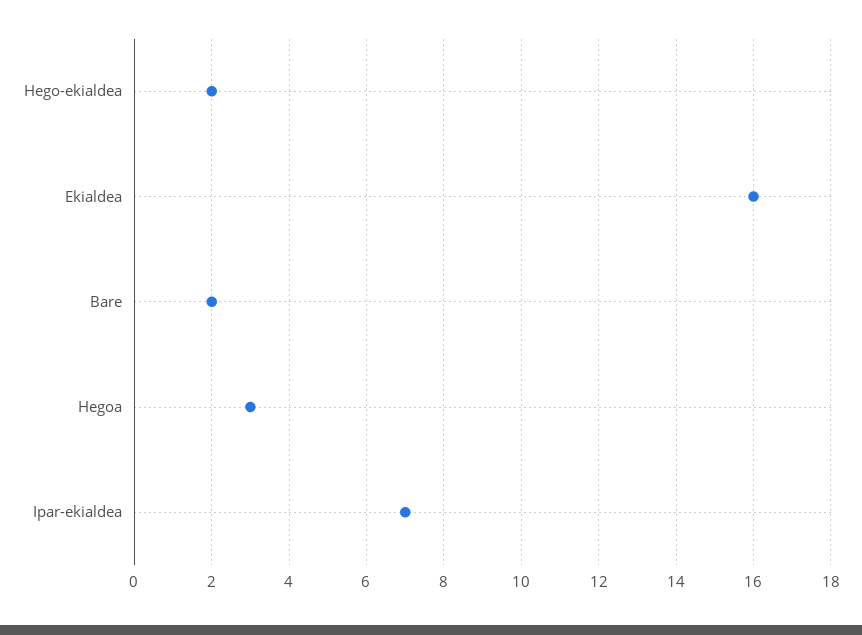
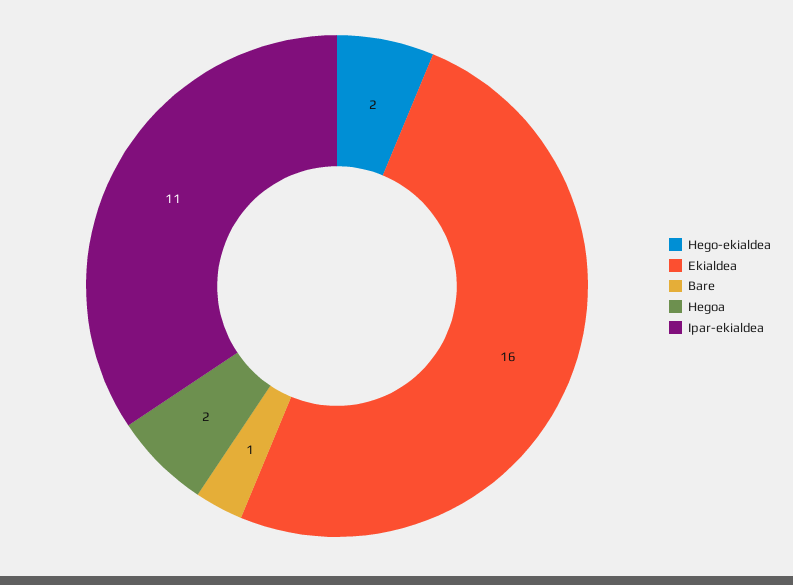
Bare: 2 -> 1
Hegoa: 3 -> 2
Ipar-ekialdea: 7 -> 11

